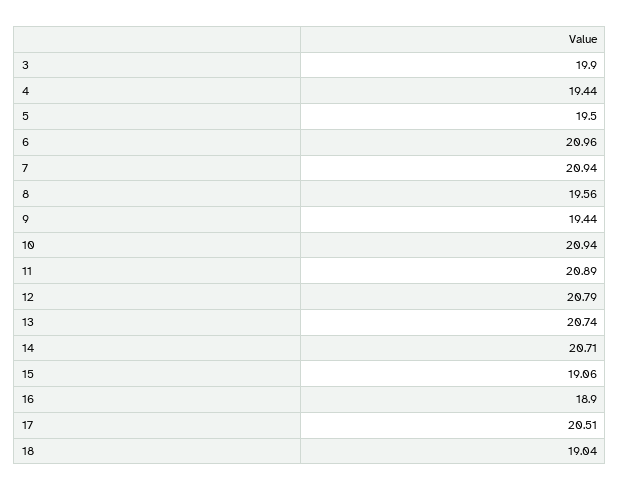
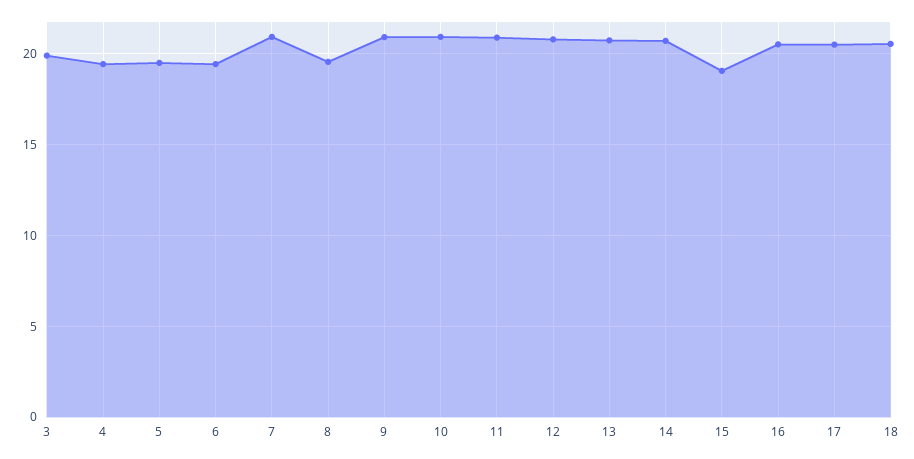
6: 20.96 -> 19.5
9: 19.44 -> 21
16: 18.9 -> 20.5
18: 19.04 -> 20.5

